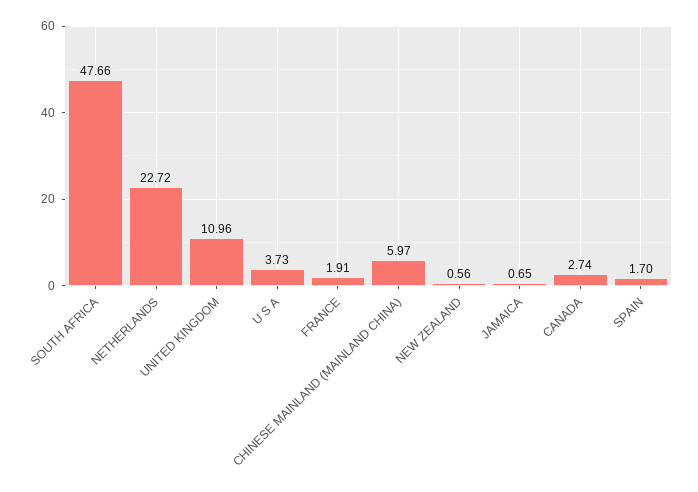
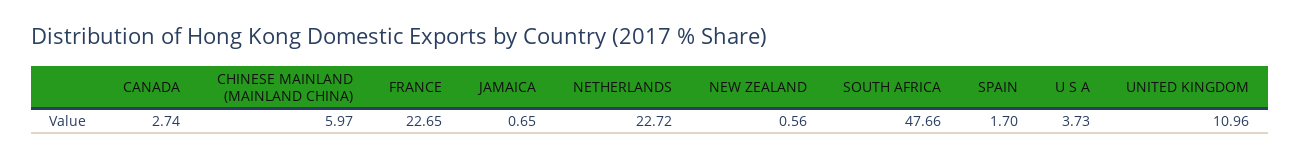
FRANCE: 1.91 -> 22.65

